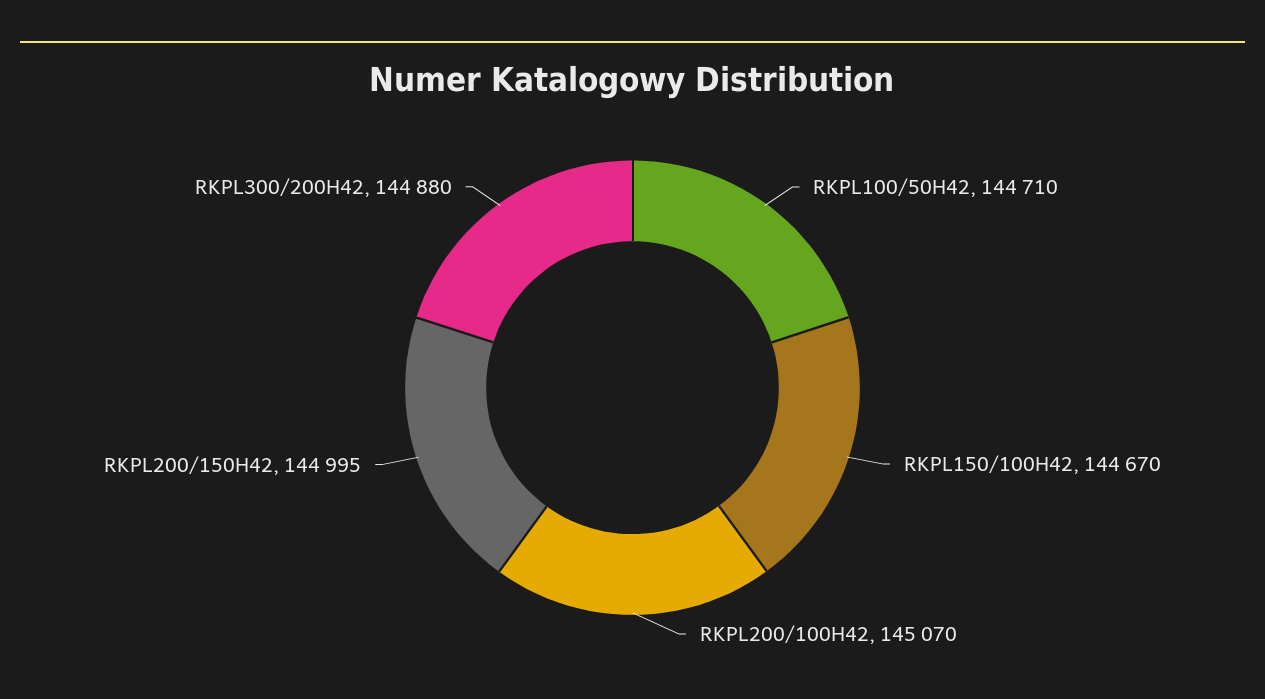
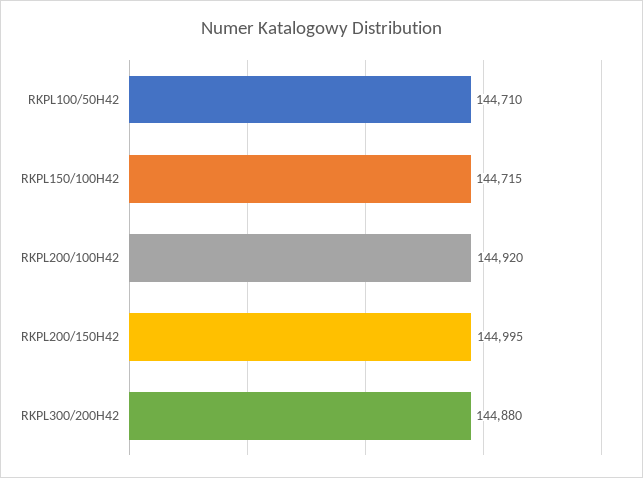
RKPL150/100H42: 144670 -> 144715
RKPL200/100H42: 145070 -> 144920

